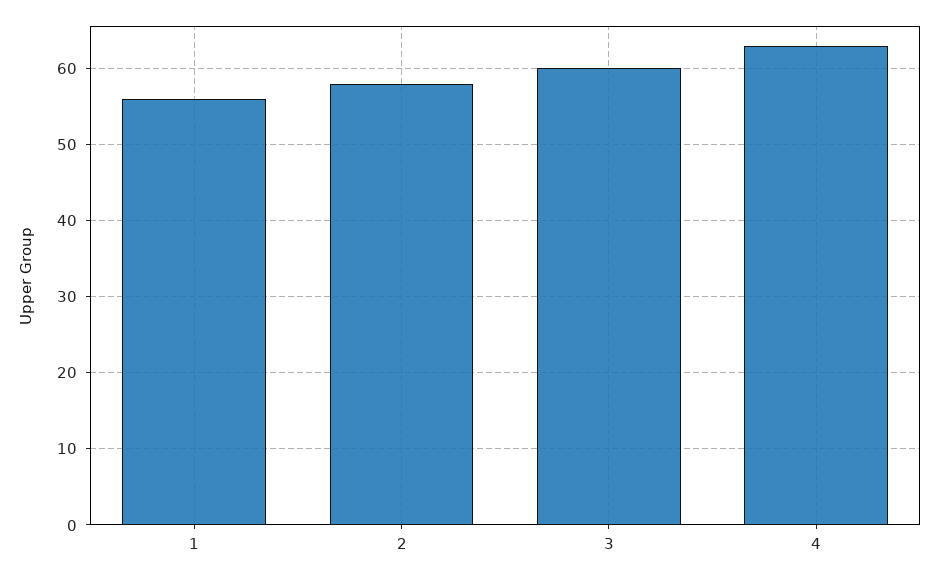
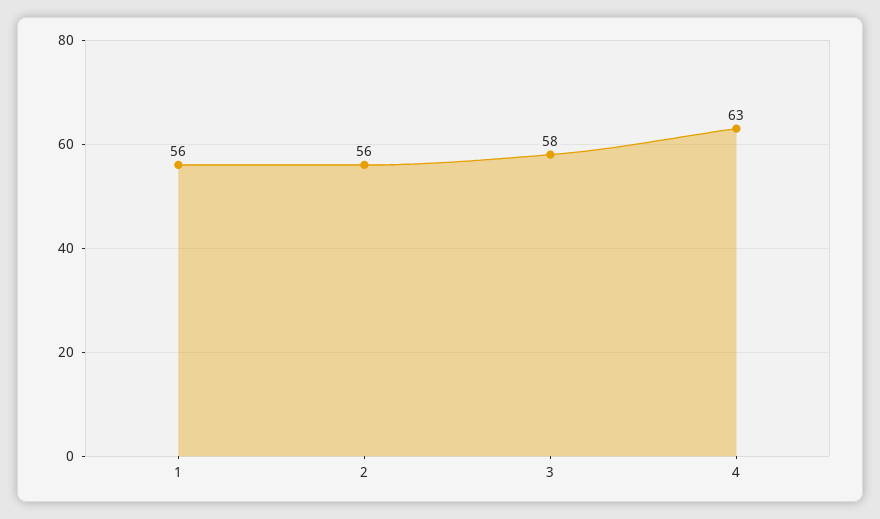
2: 58 -> 56
3: 60 -> 58

